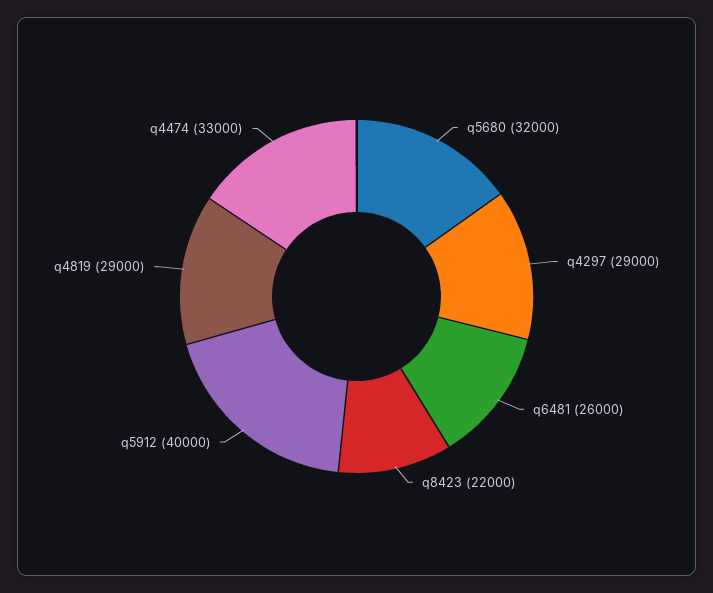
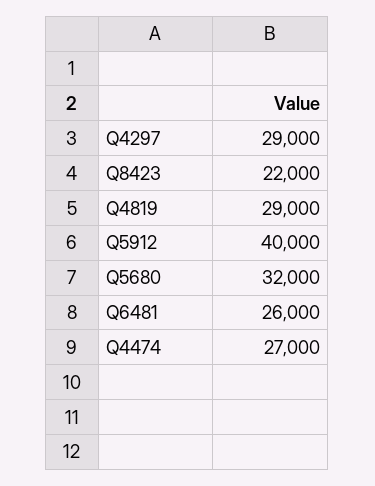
q4474: 33000 -> 27000

